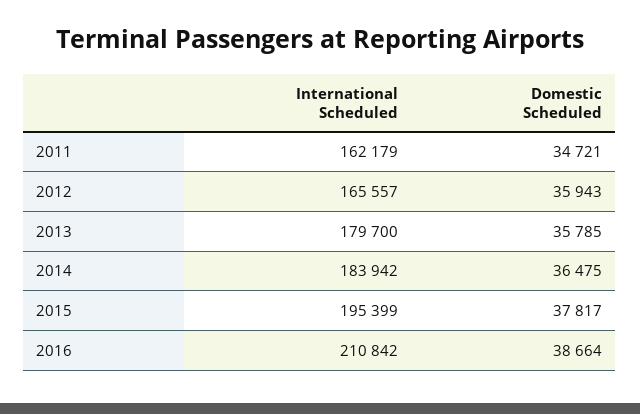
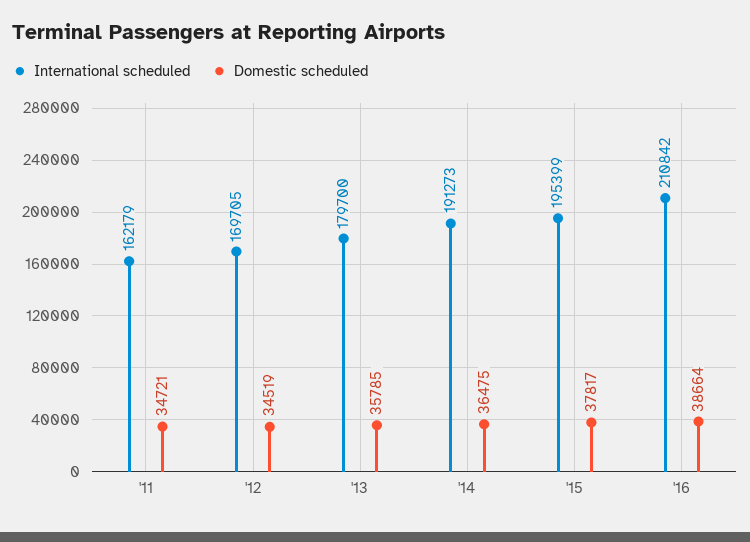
International Scheduled, 2012: 165557 -> 169705
Domestic Scheduled, 2012: 35943 -> 34519
International Scheduled, 2014: 183942 -> 191273

